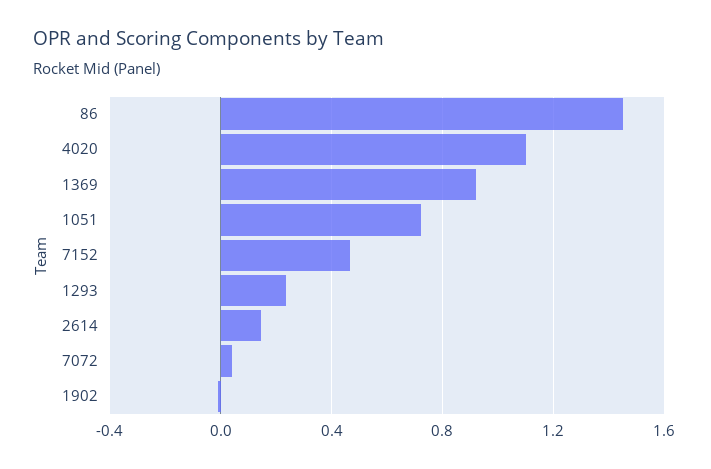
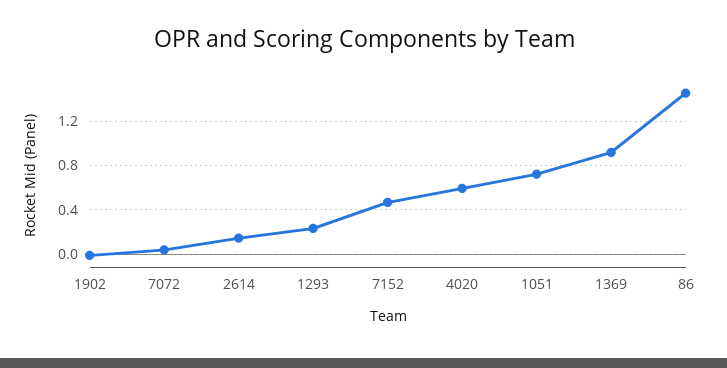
4020: 1.1 -> 0.6

